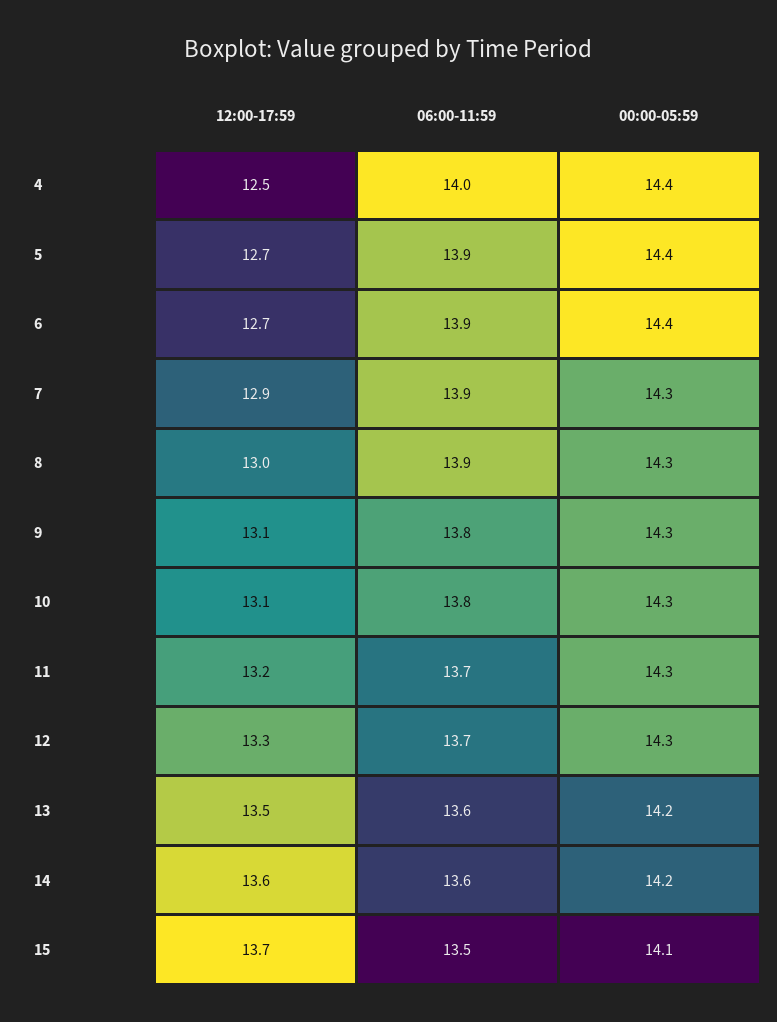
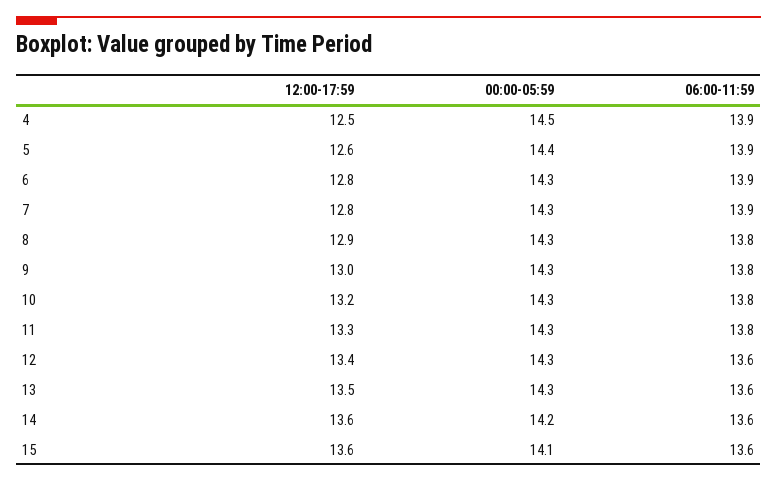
06:00-11:59, 4: 14 -> 13.9
00:00-05:59, 4: 14.4 -> 14.5
12:00-17:59, 5: 12.7 -> 12.6
12:00-17:59, 6: 12.7 -> 12.8
00:00-05:59, 6: 14.4 -> 14.3
12:00-17:59, 7: 12.9 -> 12.8
12:00-17:59, 8: 13 -> 12.9
06:00-11:59, 8: 13.9 -> 13.8
12:00-17:59, 9: 13.1 -> 13
12:00-17:59, 10: 13.1 -> 13.2
12:00-17:59, 11: 13.2 -> 13.3
06:00-11:59, 11: 13.7 -> 13.8
12:00-17:59, 12: 13.3 -> 13.4
06:00-11:59, 12: 13.7 -> 13.6
00:00-05:59, 13: 14.2 -> 14.3
12:00-17:59, 15: 13.7 -> 13.6
06:00-11:59, 15: 13.5 -> 13.6

